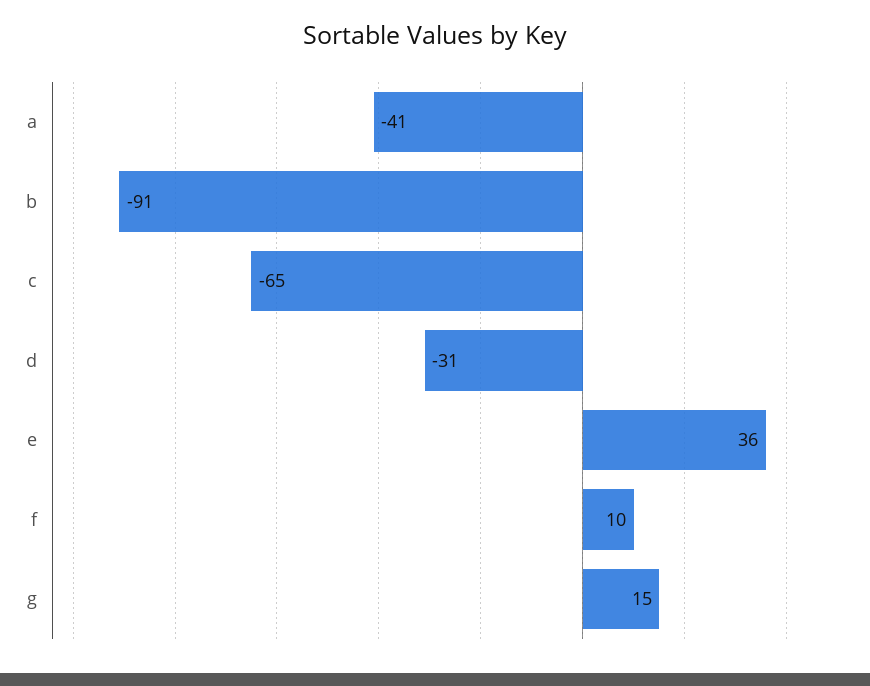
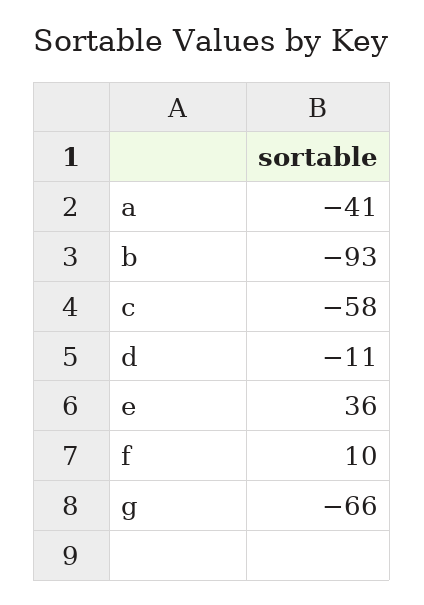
b: -91 -> -93
c: -65 -> -58
d: -31 -> -11
g: 15 -> -66

